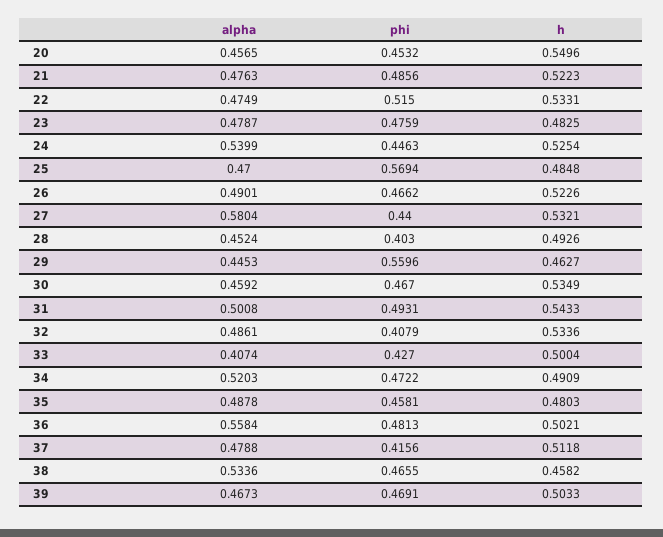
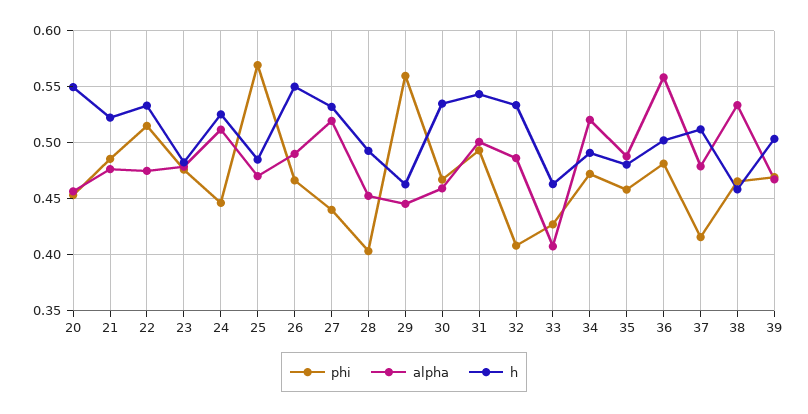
alpha, 24: 0.5399 -> 0.51
h, 26: 0.5226 -> 0.55
alpha, 27: 0.5804 -> 0.52
h, 33: 0.5004 -> 0.46

